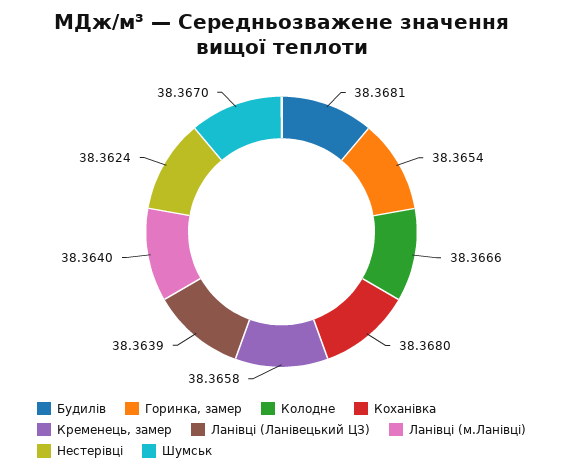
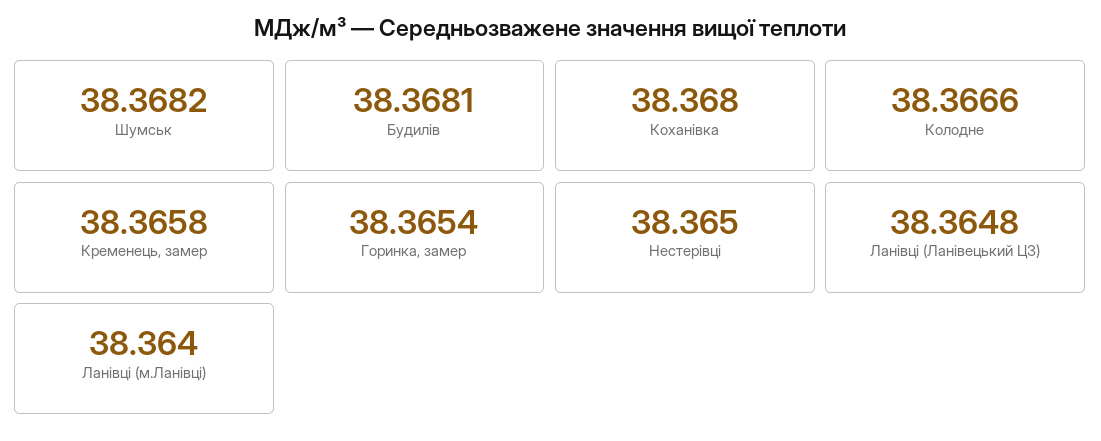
Ланівці (Ланівецький ЦЗ): 38.3639 -> 38.3648
Нестерівці: 38.3624 -> 38.365
Шумськ: 38.367 -> 38.3682

